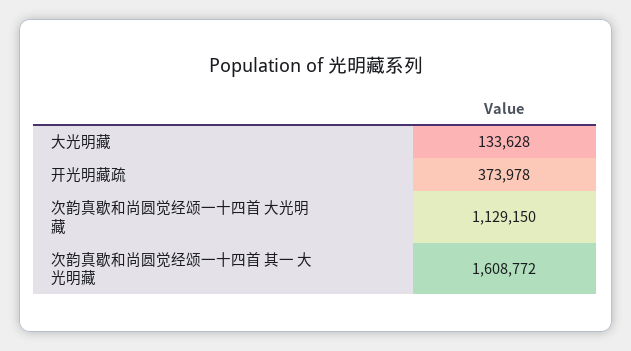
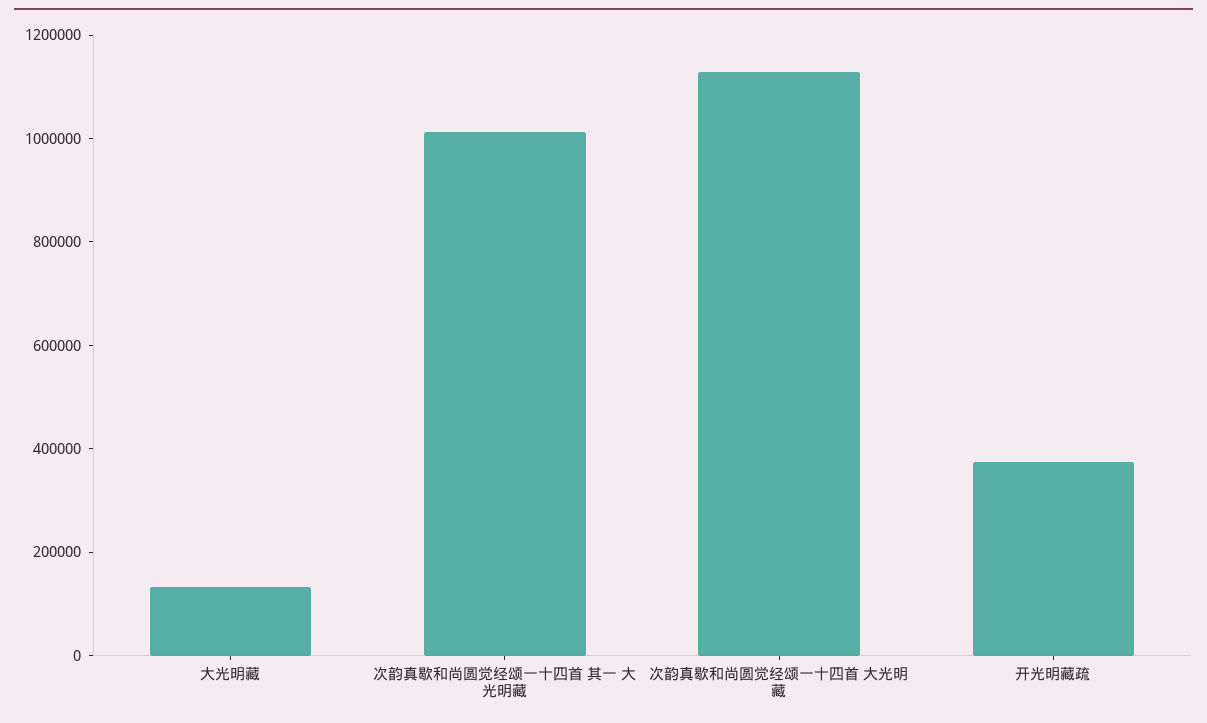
次韵真歇和尚圆觉经颂一十四首 其一 大光明藏: 1608772 -> 1000000

